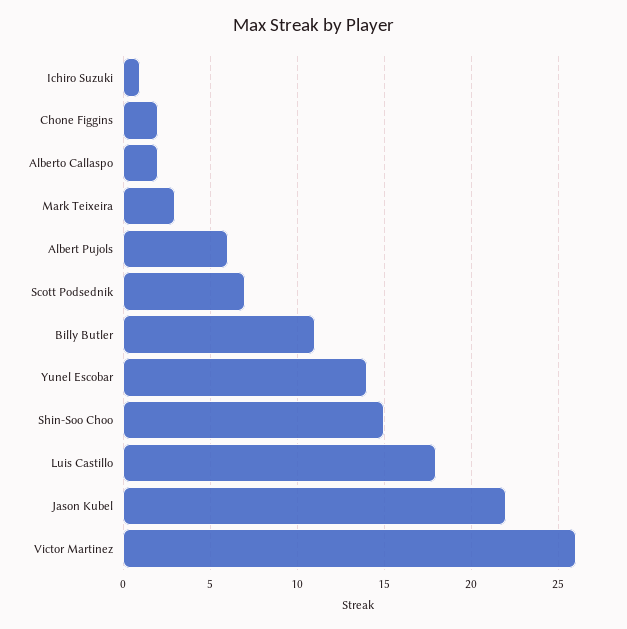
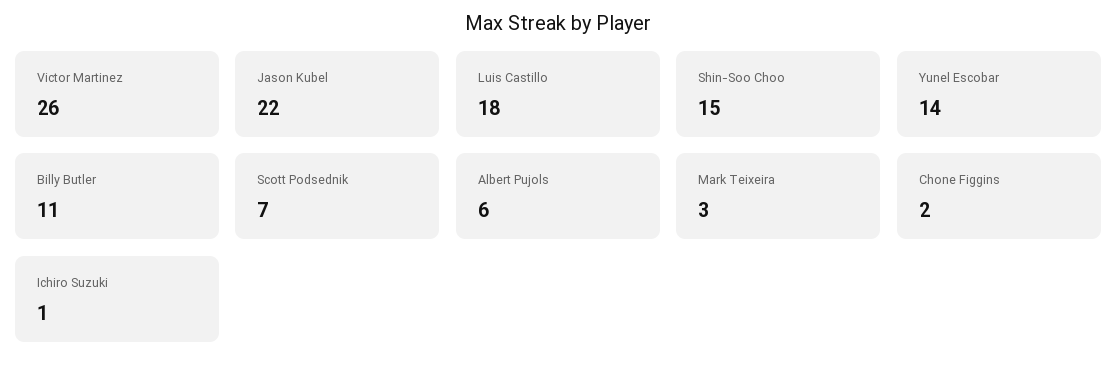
Alberto Callaspo: 2 -> none

